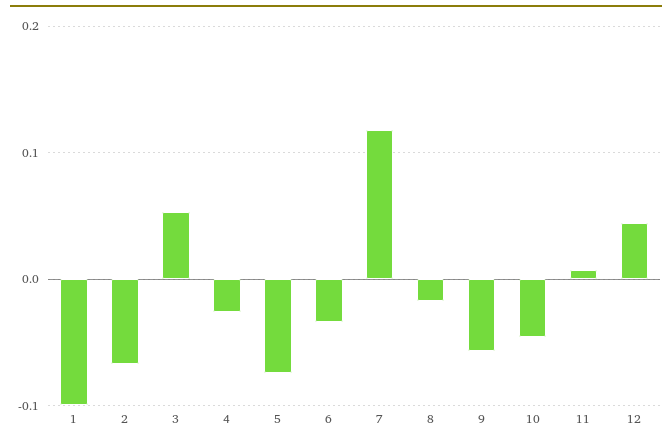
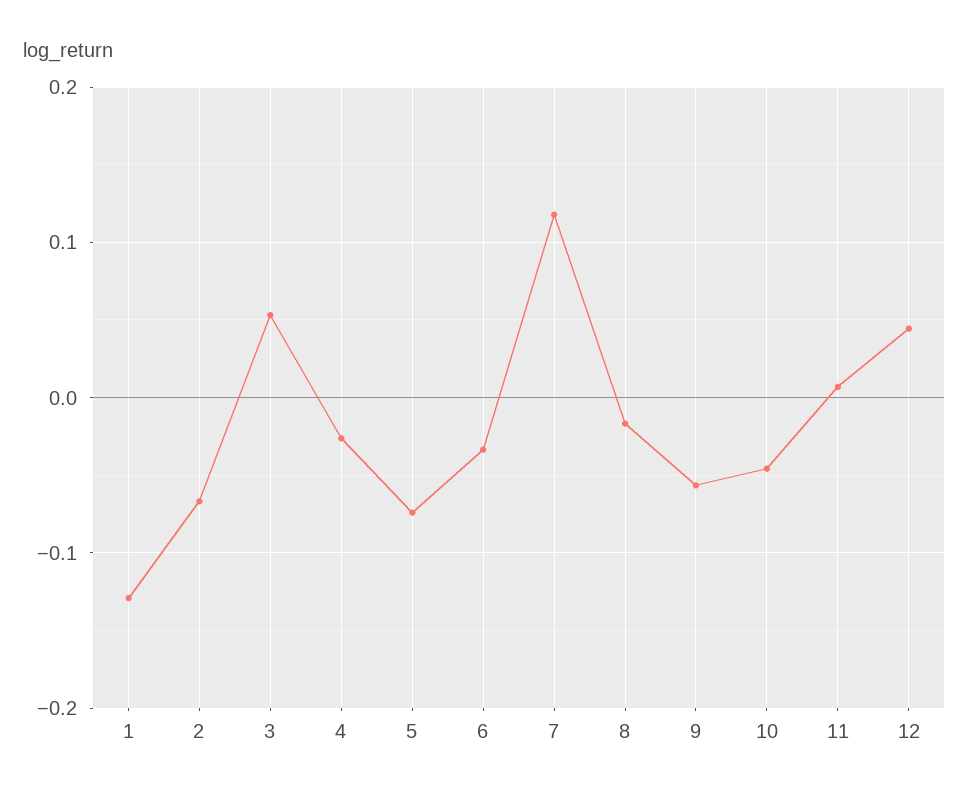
1: -0.1 -> -0.13

